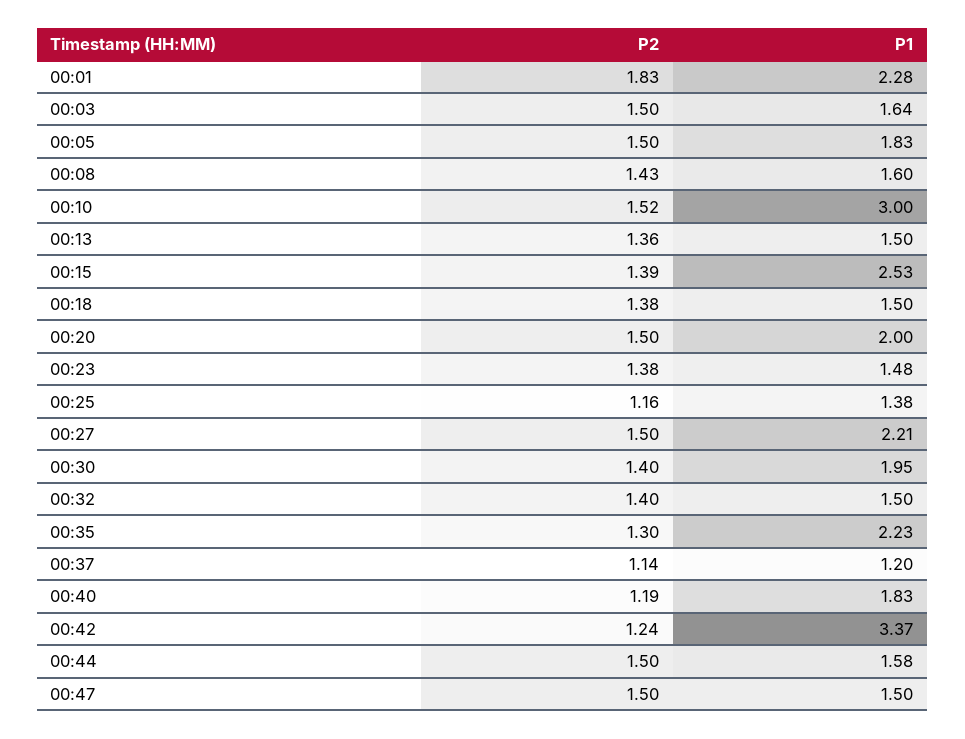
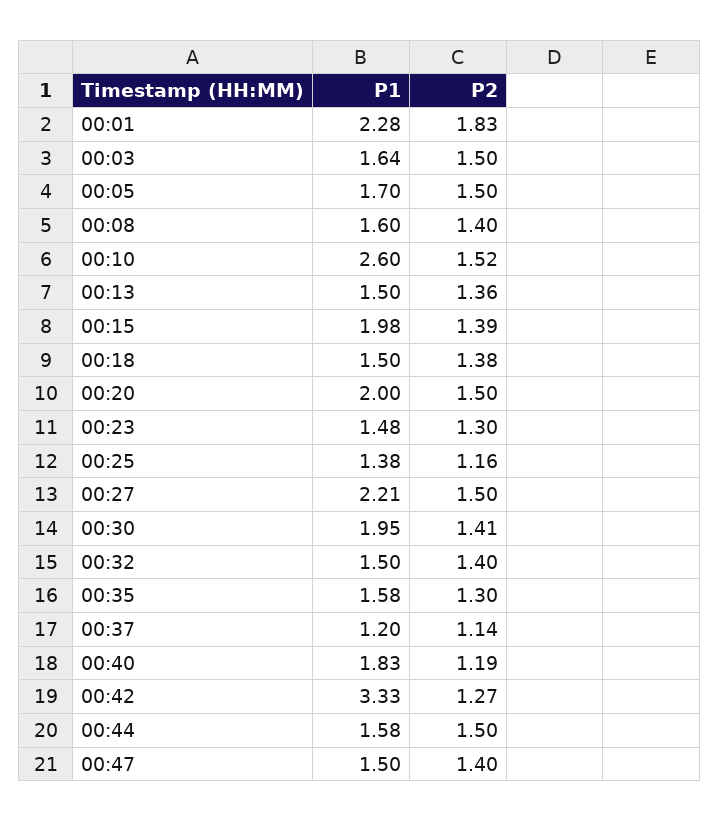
P1, 00:05: 1.83 -> 1.7
P2, 00:08: 1.43 -> 1.4
P1, 00:10: 3 -> 2.6
P1, 00:15: 2.53 -> 1.98
P2, 00:23: 1.38 -> 1.3
P2, 00:30: 1.4 -> 1.41
P1, 00:35: 2.23 -> 1.58
P2, 00:42: 1.24 -> 1.27
P1, 00:42: 3.37 -> 3.33
P2, 00:47: 1.5 -> 1.4

